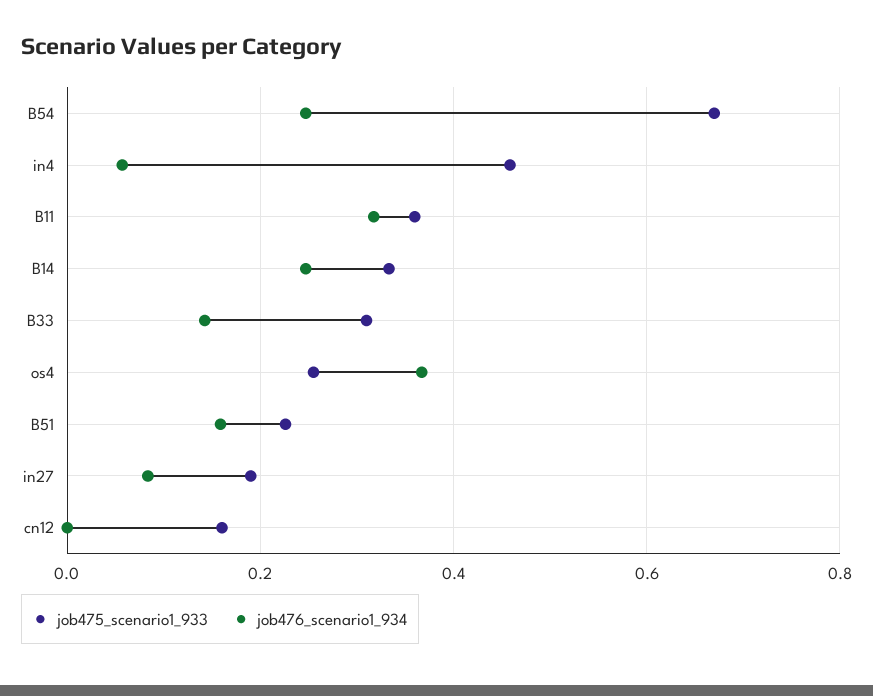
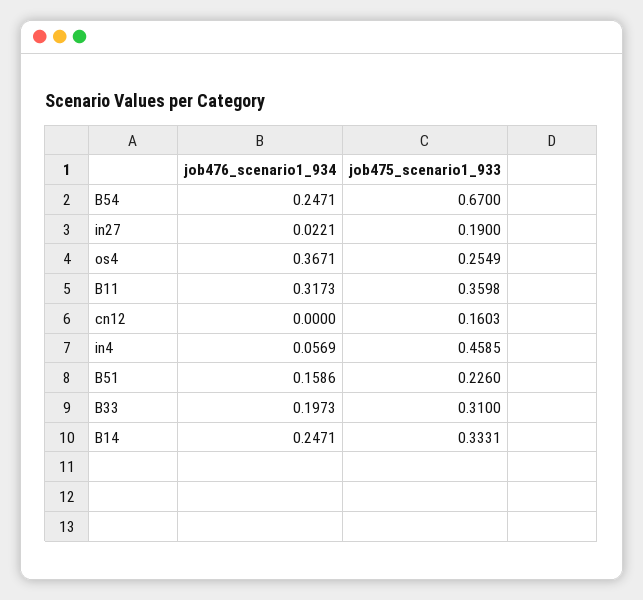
job476_scenario1_934, B33: 0.14 -> 0.1973
job476_scenario1_934, in27: 0.08 -> 0.0221

